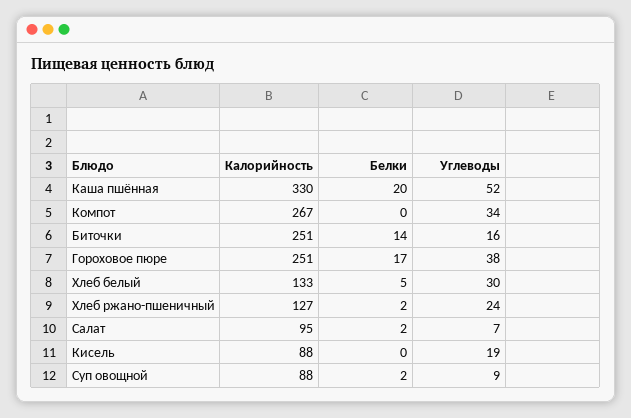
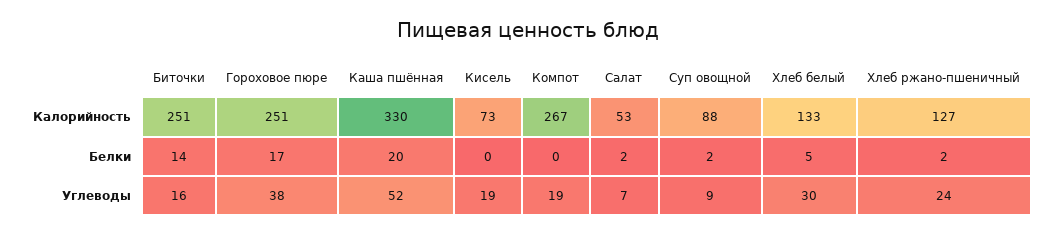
Углеводы, Компот: 34 -> 19
Калорийность, Салат: 95 -> 53
Калорийность, Кисель: 88 -> 73

